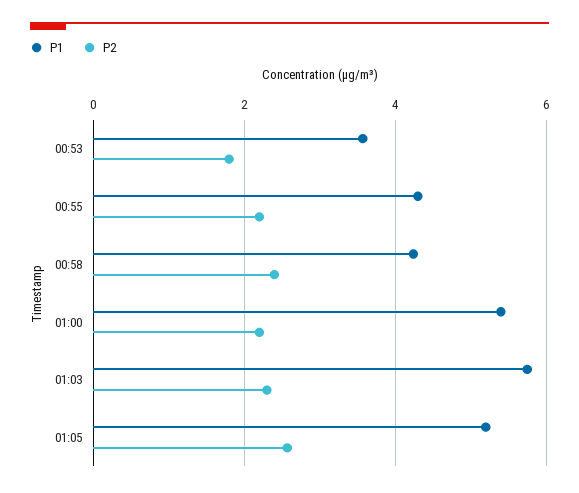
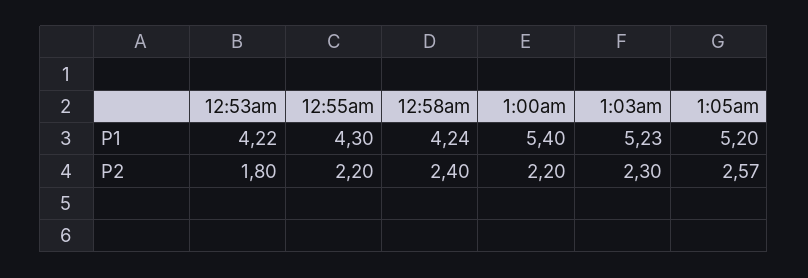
P1, 00:53: 3.6 -> 4.22
P1, 01:03: 5.8 -> 5.23

